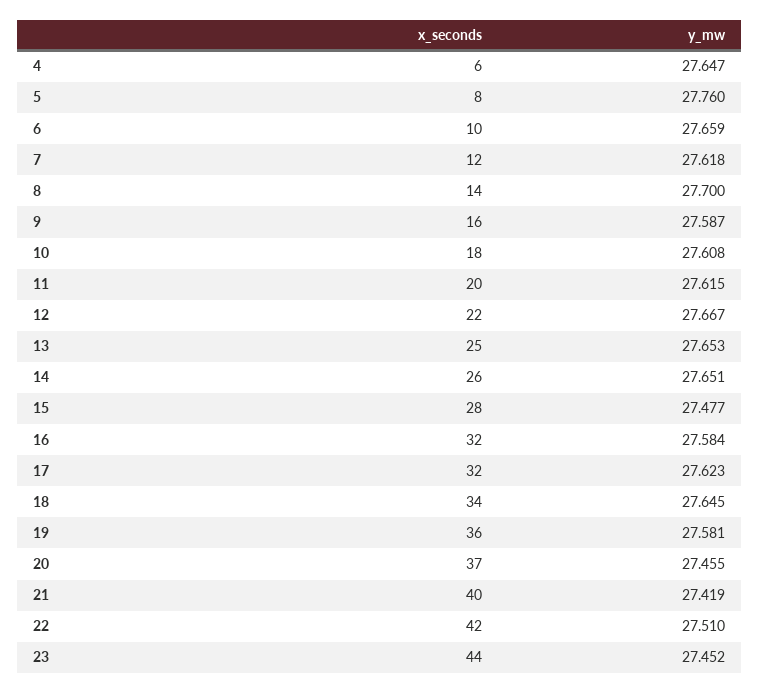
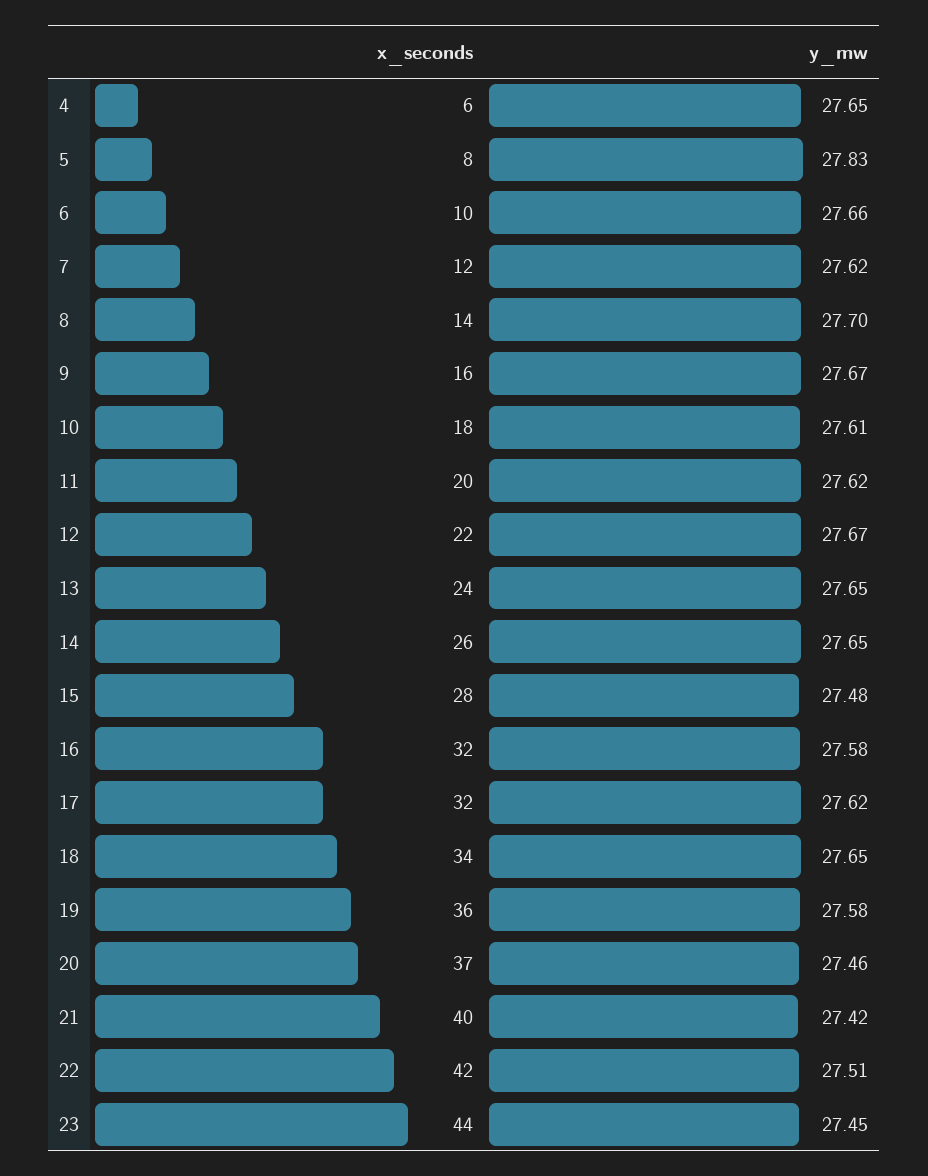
y_mw, 5: 27.76 -> 27.83
y_mw, 9: 27.587 -> 27.67
x_seconds, 13: 25 -> 24

